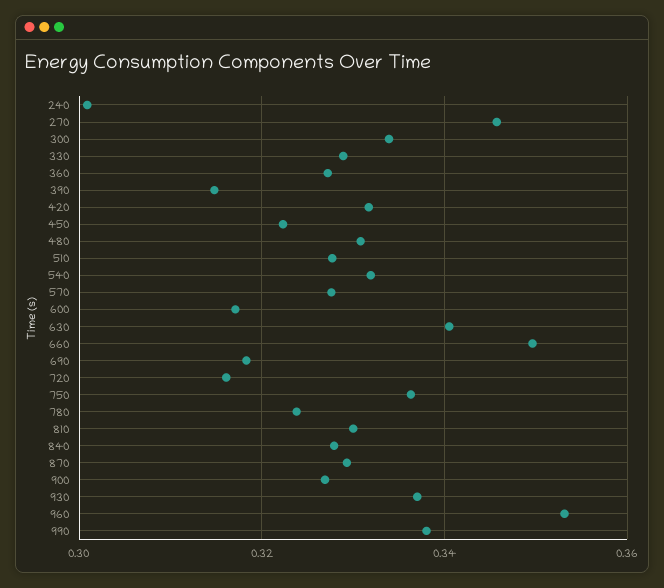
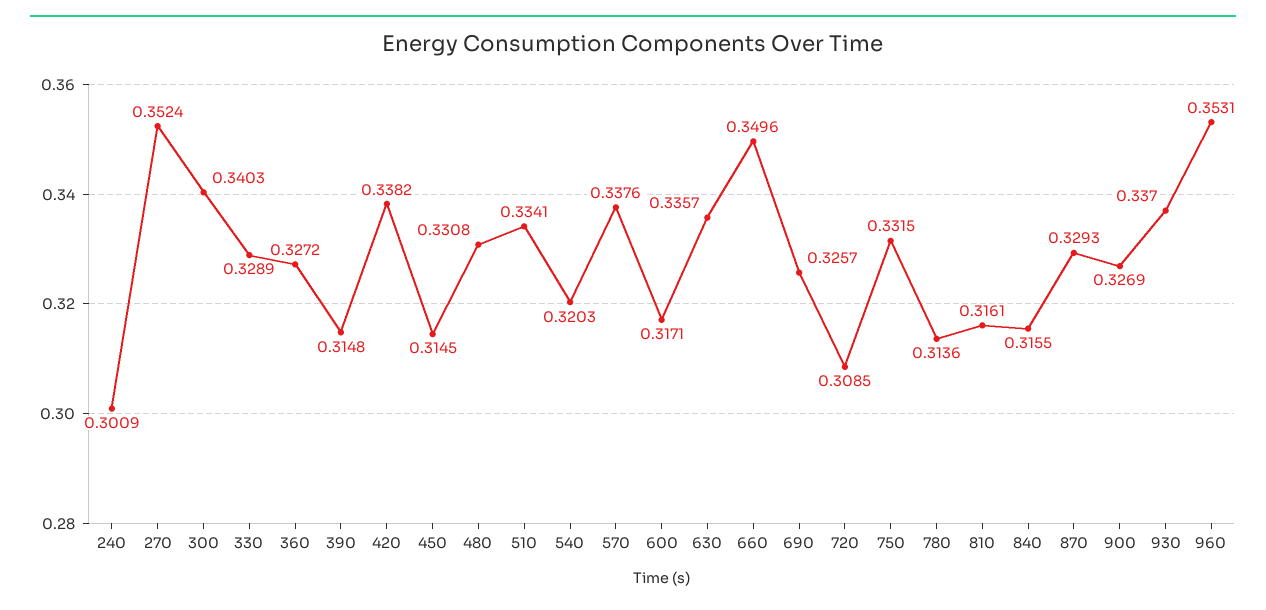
270: 0.346 -> 0.3524
300: 0.334 -> 0.3403
420: 0.332 -> 0.3382
450: 0.322 -> 0.3145
510: 0.328 -> 0.3341
540: 0.332 -> 0.3203
570: 0.328 -> 0.3376
630: 0.34 -> 0.3357
690: 0.318 -> 0.3257
720: 0.316 -> 0.3085
750: 0.336 -> 0.3315
780: 0.324 -> 0.3136
810: 0.33 -> 0.3161
840: 0.328 -> 0.3155
990: 0.338 -> none

